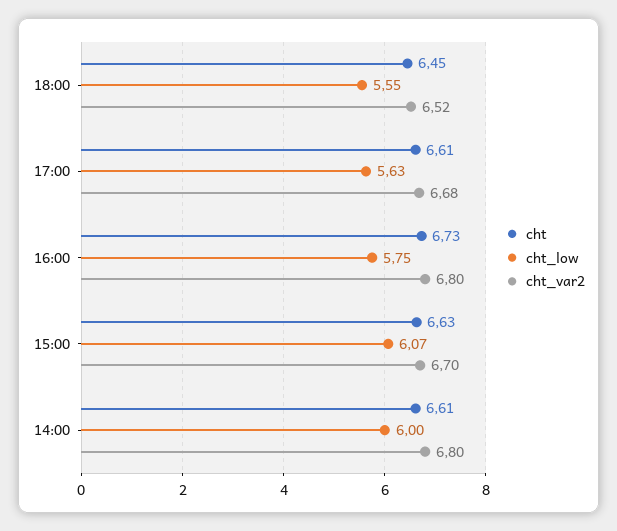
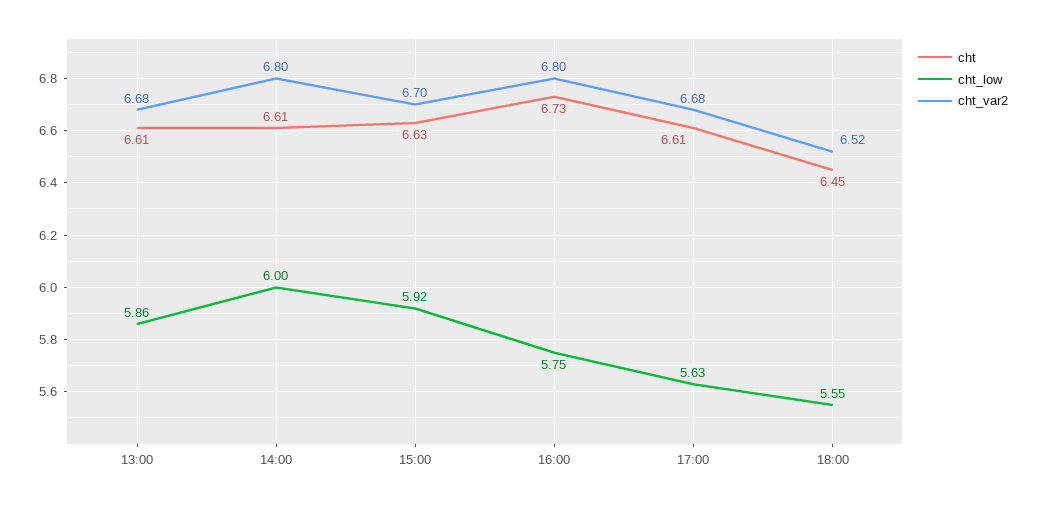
cht_low, 15:00: 6.07 -> 5.92
cht, 13:00: none -> 6.61
cht_low, 13:00: none -> 5.86
cht_var2, 13:00: none -> 6.68

